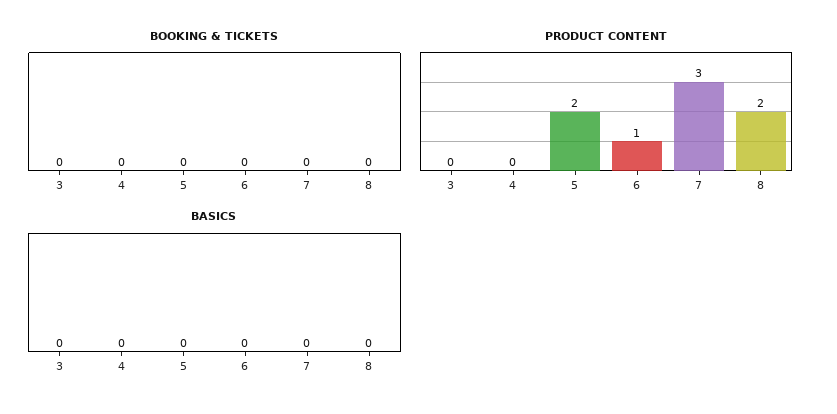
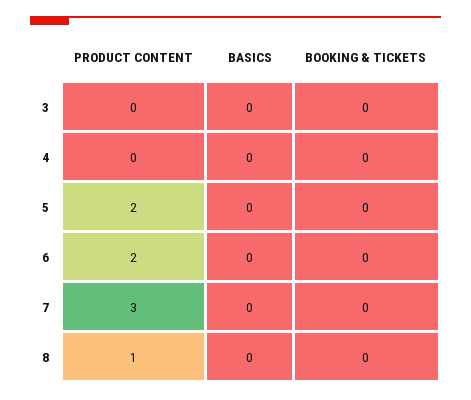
PRODUCT CONTENT, 6: 1 -> 2
PRODUCT CONTENT, 8: 2 -> 1

